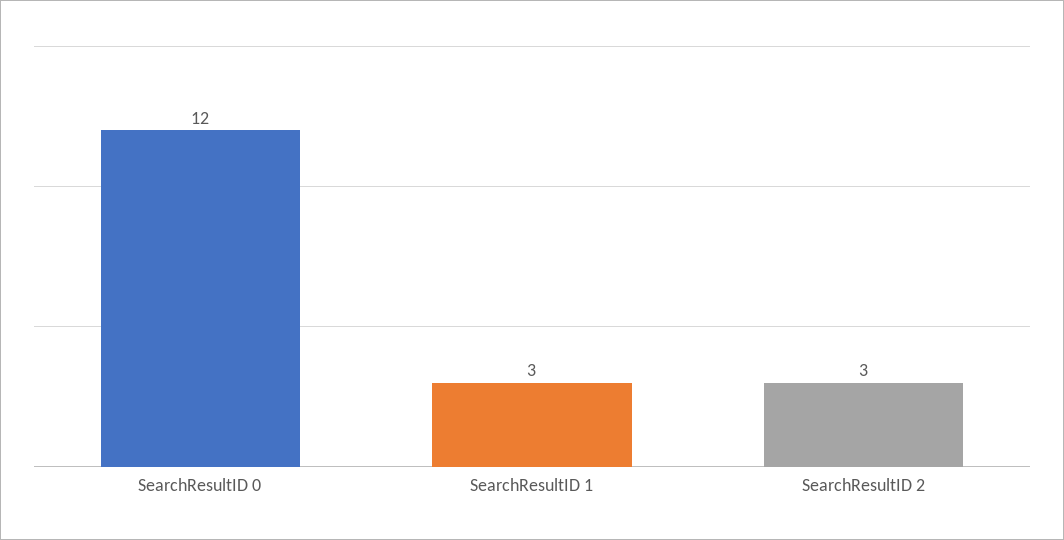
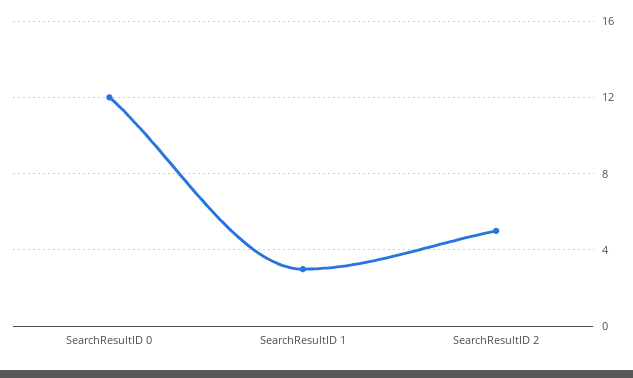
SearchResultID 2: 3 -> 5

